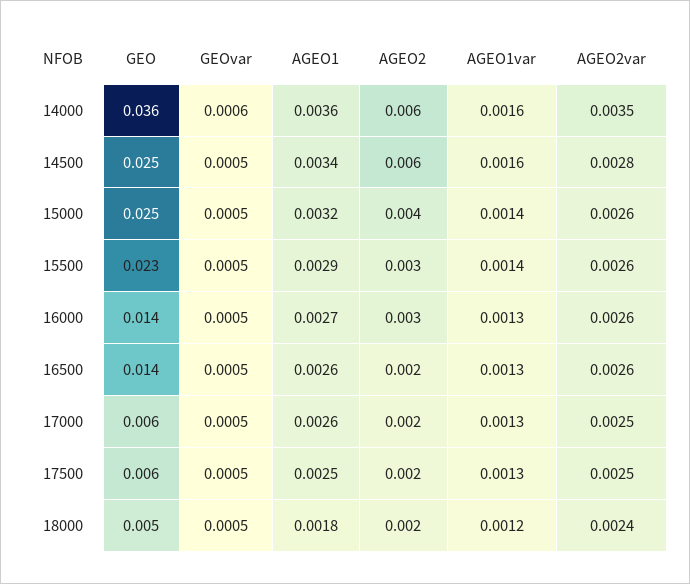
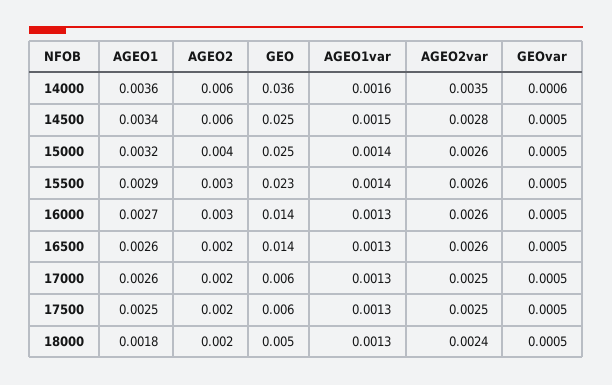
AGEO1var, 14500: 0.0016 -> 0.0015
AGEO1var, 18000: 0.0012 -> 0.0013

